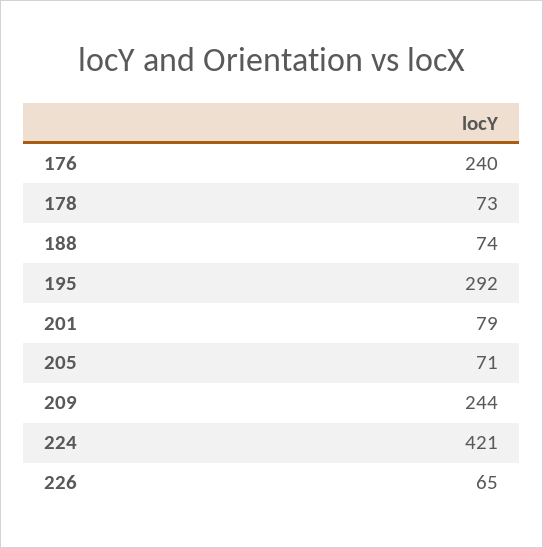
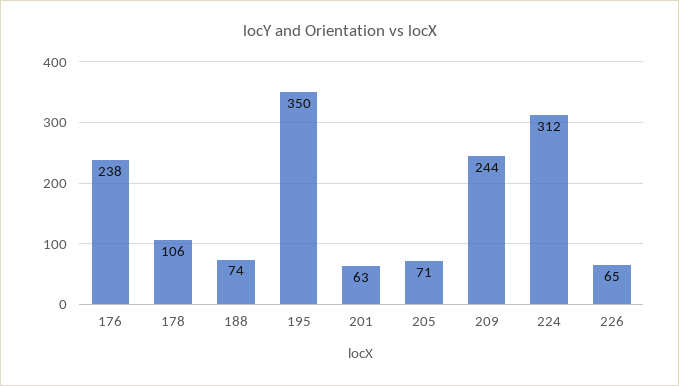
176: 240 -> 238
178: 73 -> 106
195: 292 -> 350
201: 79 -> 63
224: 421 -> 312

